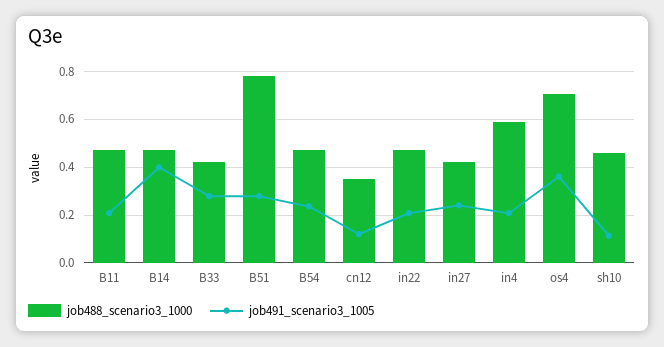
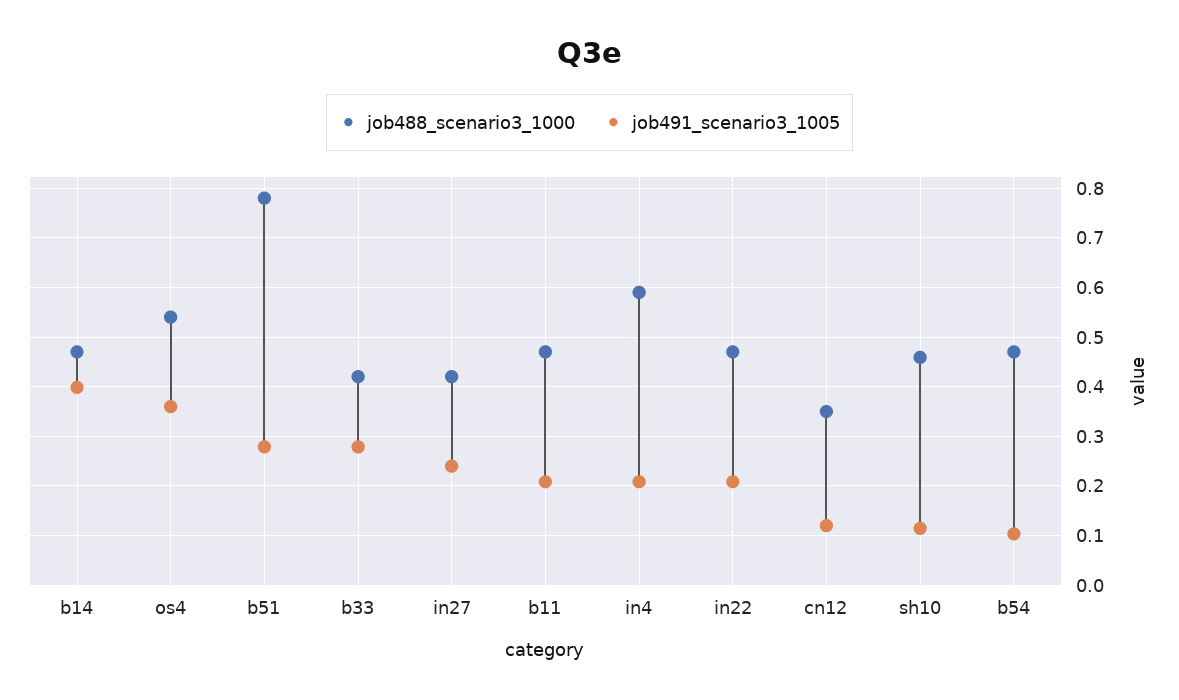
job491_scenario3_1005, B54: 0.25 -> 0.1
job488_scenario3_1000, os4: 0.7 -> 0.54

